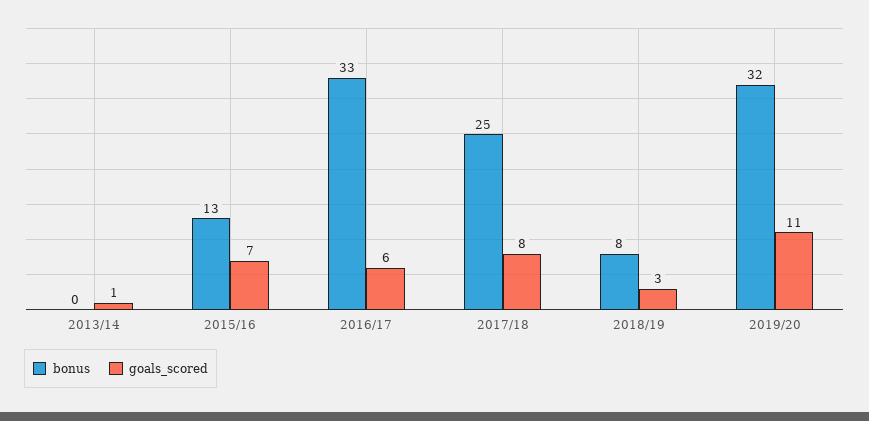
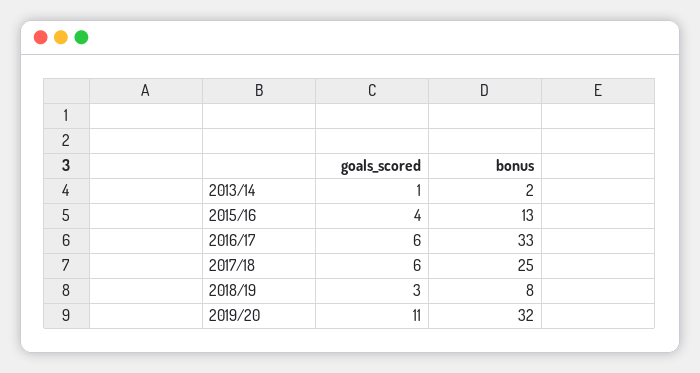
bonus, 2013/14: 0 -> 2
goals_scored, 2015/16: 7 -> 4
goals_scored, 2017/18: 8 -> 6

